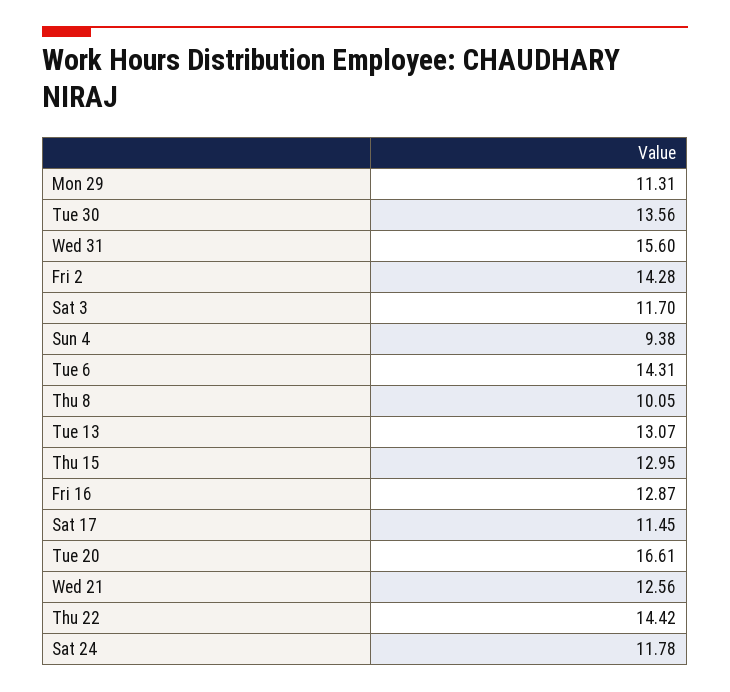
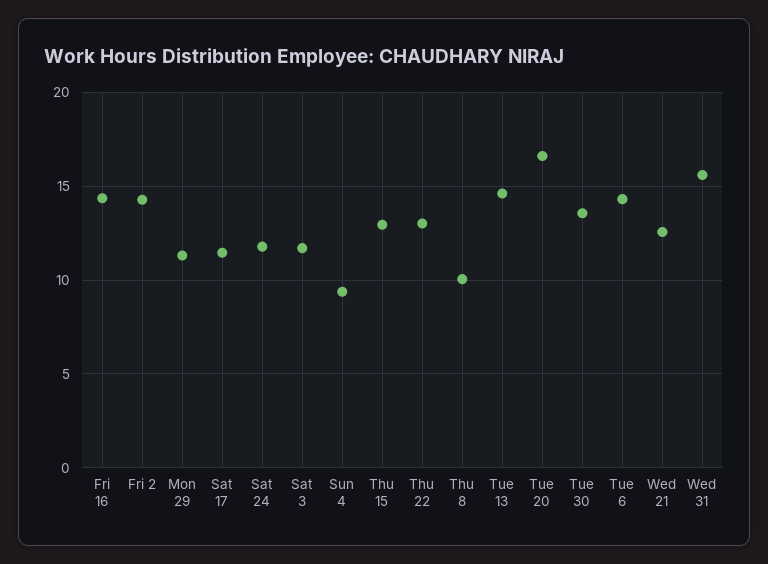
Tue 13: 13.07 -> 14.5
Fri 16: 12.87 -> 14.5
Thu 22: 14.42 -> 13

